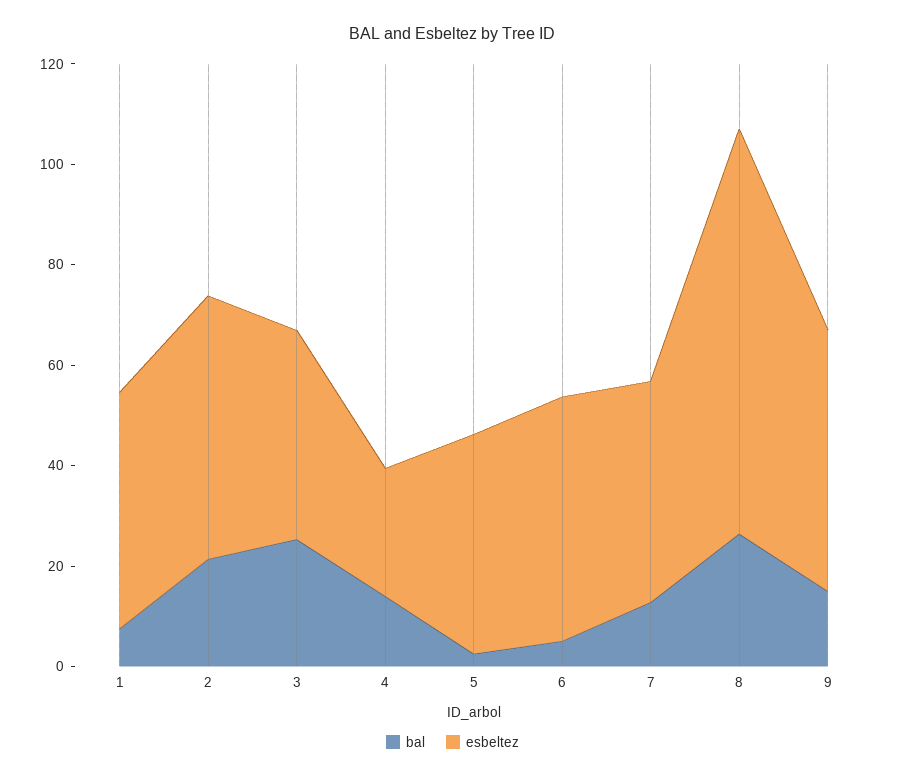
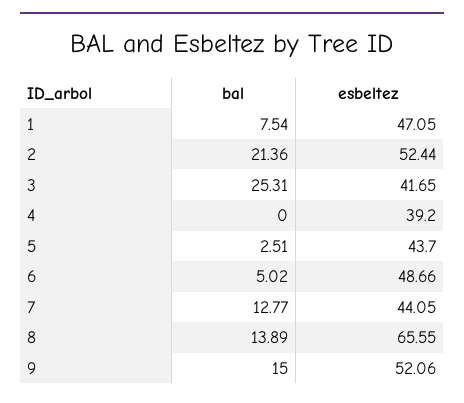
bal, 4: 15 -> 0
esbeltez, 4: 25 -> 39.2
bal, 8: 25 -> 13.89
esbeltez, 8: 80 -> 65.55

